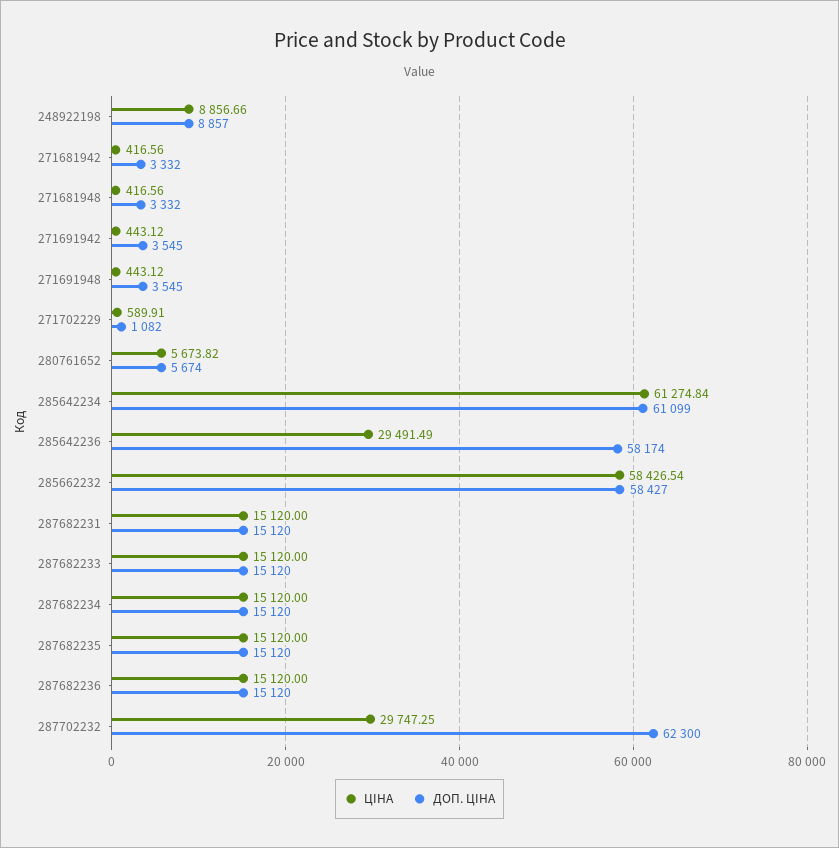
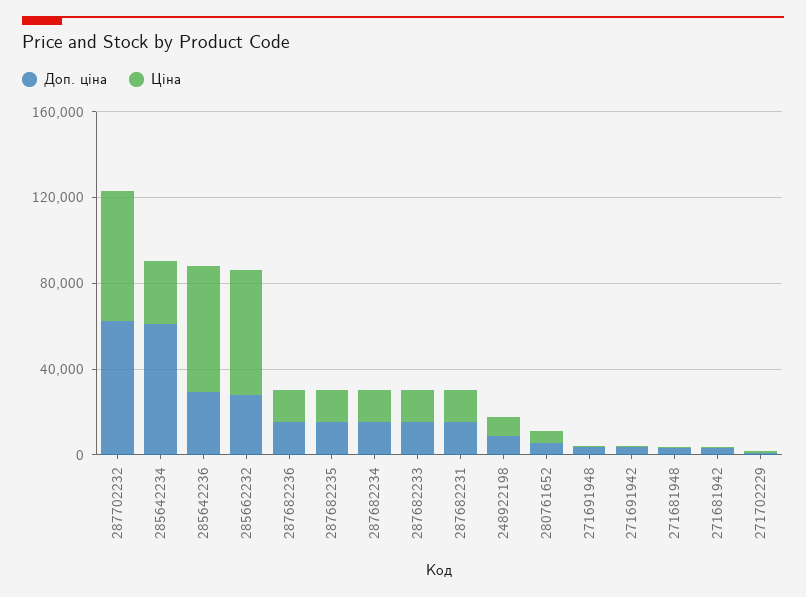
ЦІНА, 285642234: 61274.84 -> 30000
ЦІНА, 285642236: 29491.49 -> 60000
ДОП. ЦІНА, 285642236: 58174 -> 30000
ДОП. ЦІНА, 285662232: 58427 -> 30000
ЦІНА, 287702232: 29747.25 -> 60000

